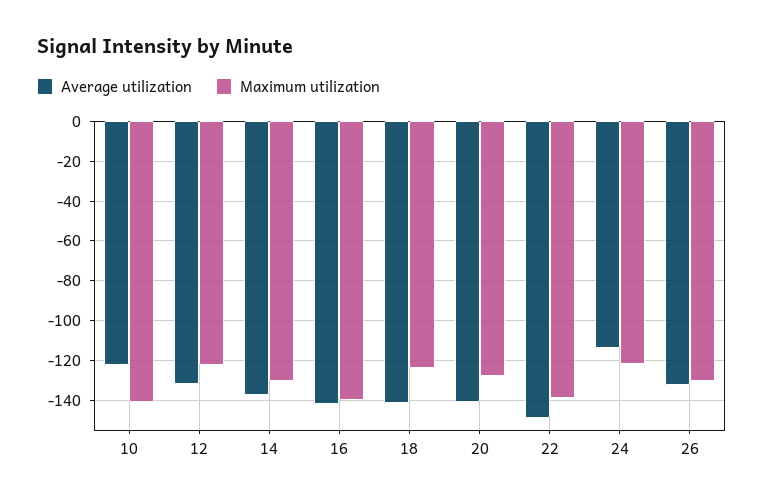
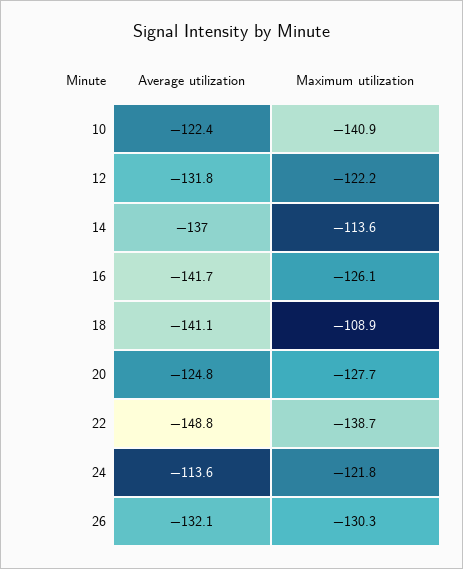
Maximum utilization, 14: -130 -> -113.6
Maximum utilization, 16: -140 -> -126.1
Maximum utilization, 18: -125 -> -108.9
Average utilization, 20: -140 -> -124.8

